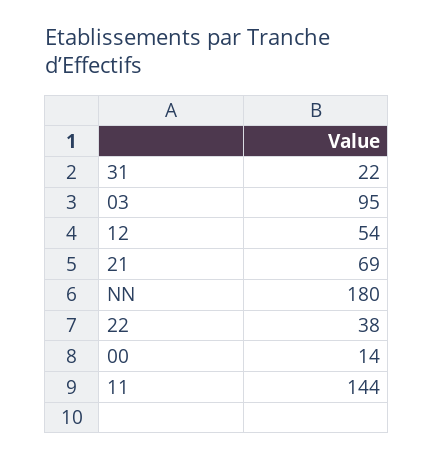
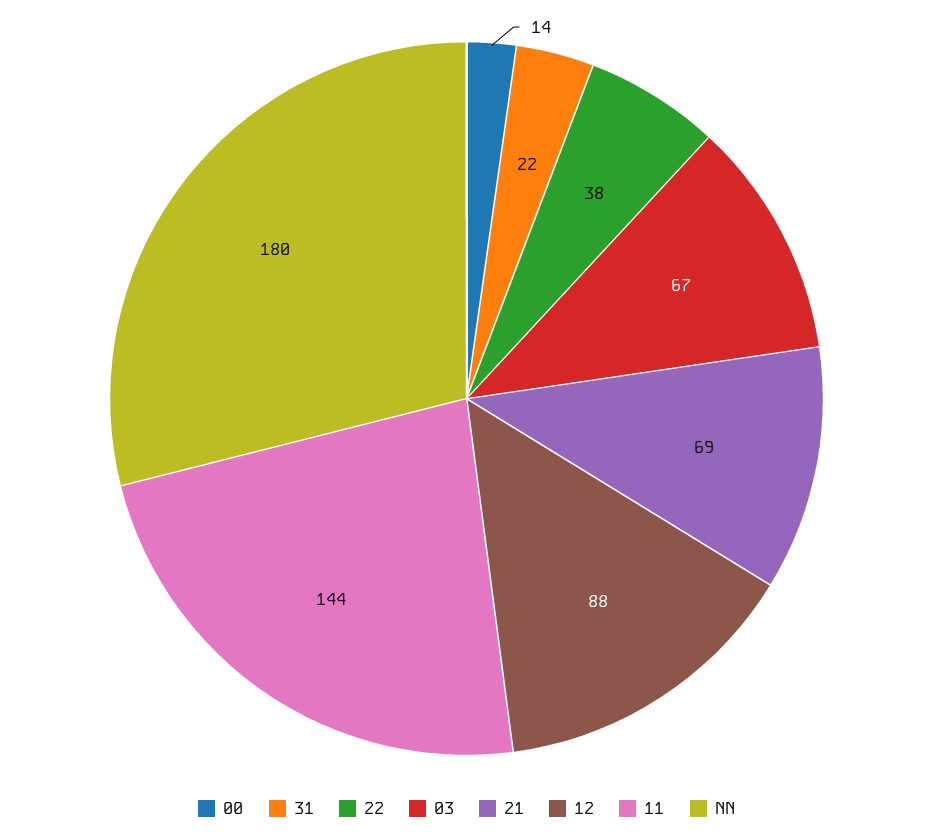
03: 95 -> 67
12: 54 -> 88

